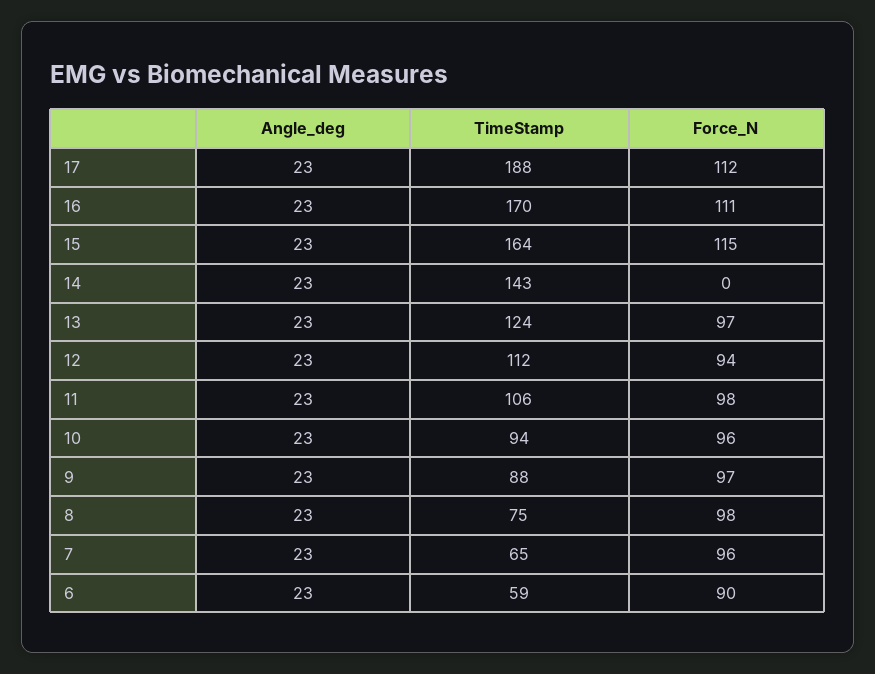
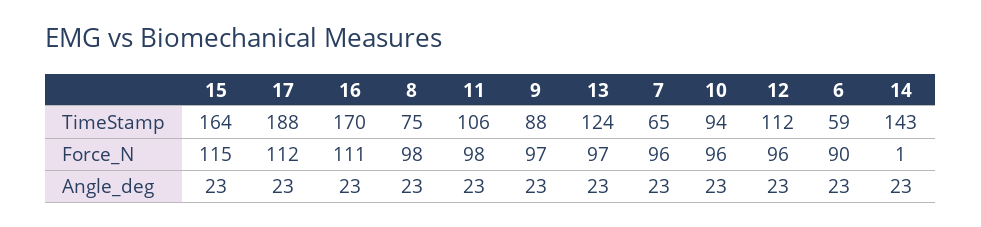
Force_N, 14: 0 -> 1
Force_N, 12: 94 -> 96

